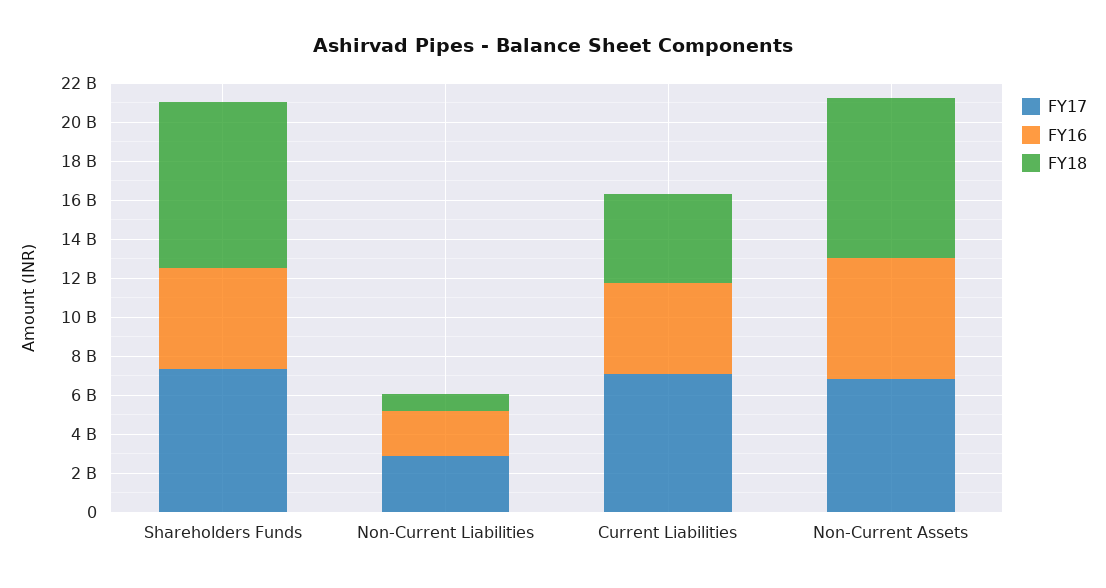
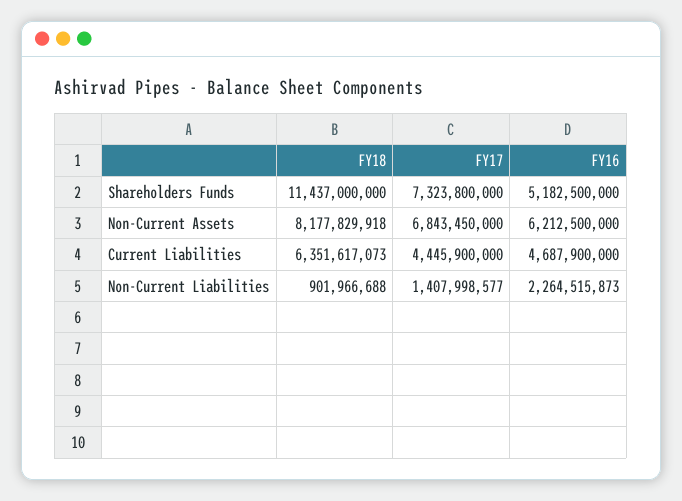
FY18, Shareholders Funds: 8500000000 -> 11437000000
FY17, Non-Current Liabilities: 3000000000 -> 1407998577
FY17, Current Liabilities: 7000000000 -> 4445900000
FY18, Current Liabilities: 4500000000 -> 6351617073

